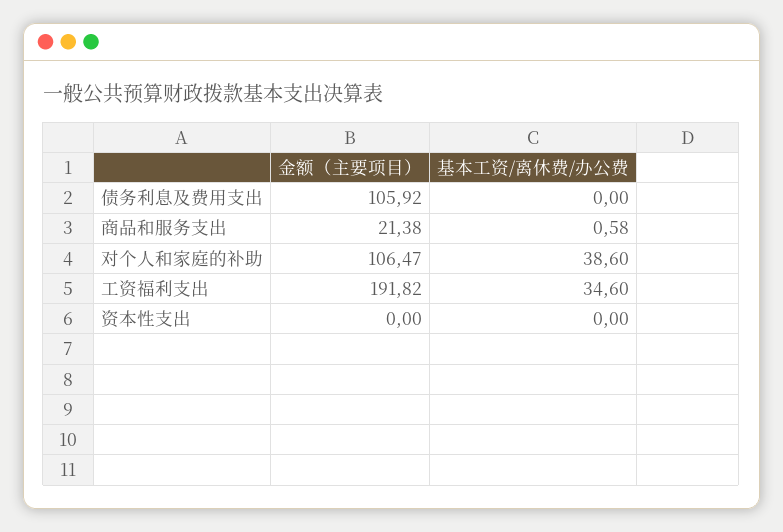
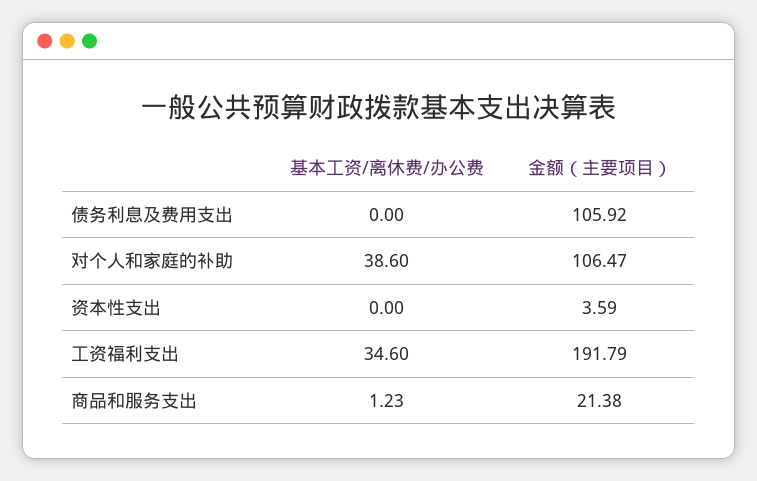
基本工资/离休费/办公费, 商品和服务支出: 0.58 -> 1.23
金额（主要项目）, 工资福利支出: 191.82 -> 191.79
金额（主要项目）, 资本性支出: 0 -> 3.59

